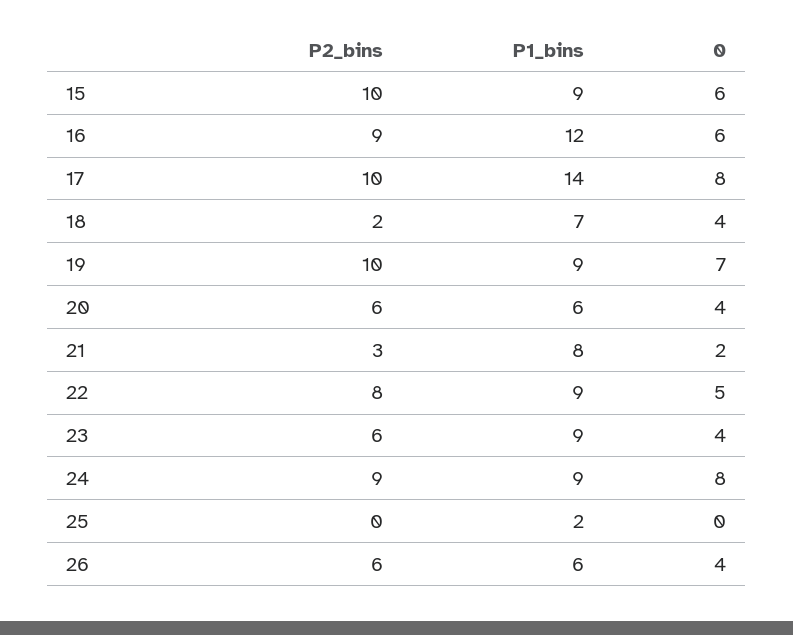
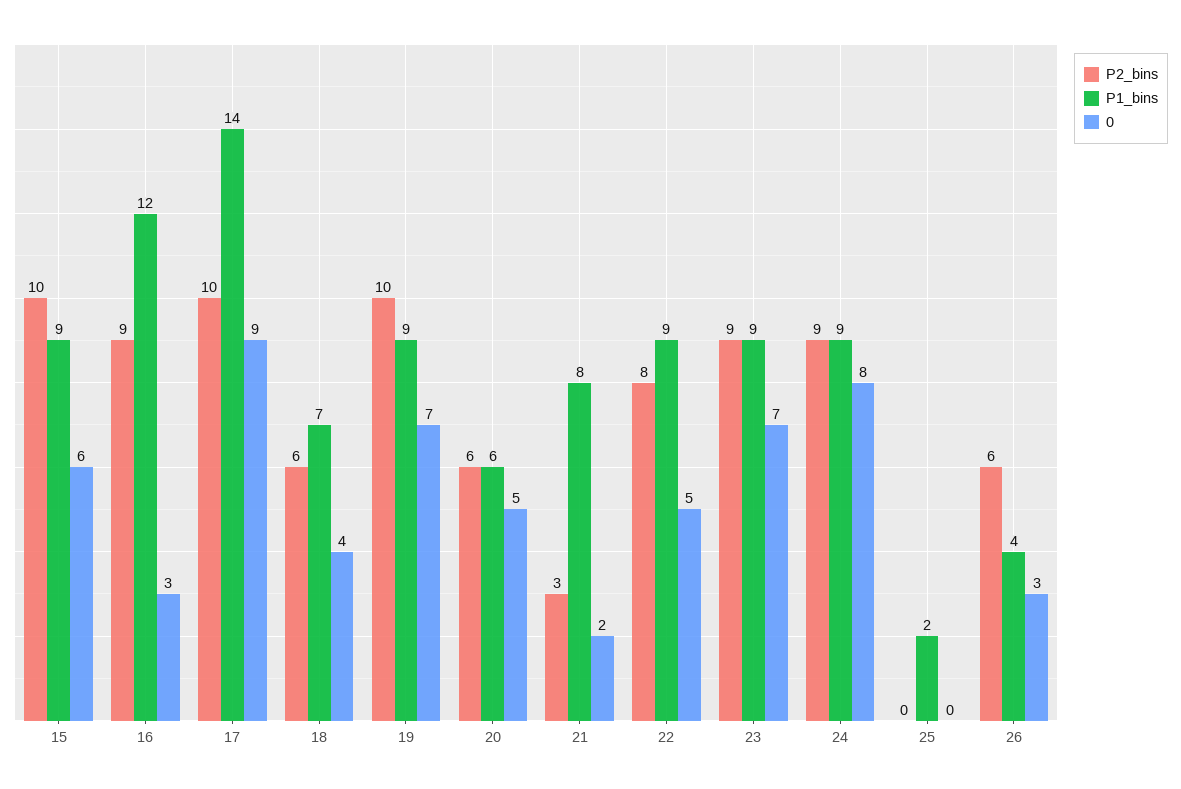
0, 16: 6 -> 3
0, 17: 8 -> 9
P2_bins, 18: 2 -> 6
0, 20: 4 -> 5
P2_bins, 23: 6 -> 9
0, 23: 4 -> 7
P1_bins, 26: 6 -> 4
0, 26: 4 -> 3

